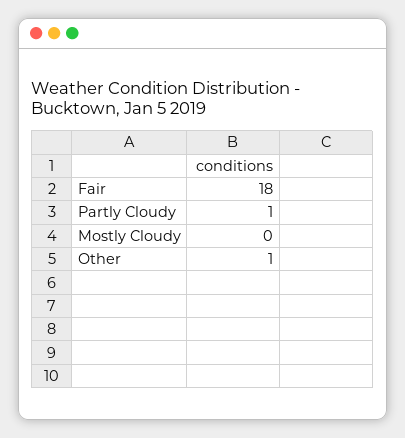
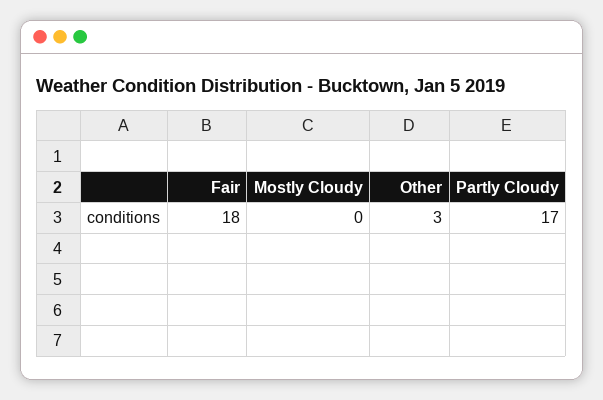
Partly Cloudy: 1 -> 17
Other: 1 -> 3

